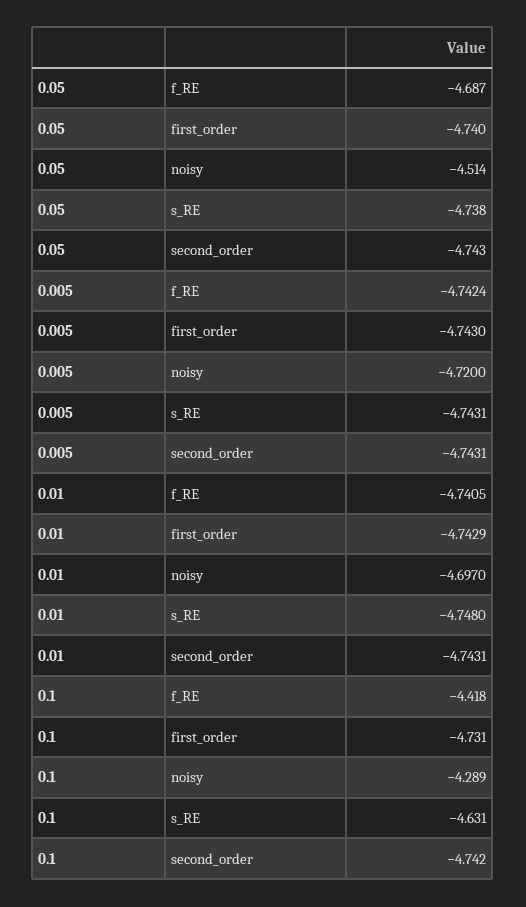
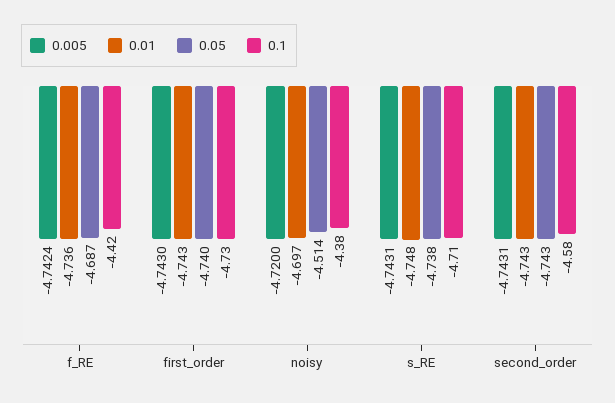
0.01, f_RE: -4.7405 -> -4.736
0.1, noisy: -4.289 -> -4.38
0.1, s_RE: -4.631 -> -4.71
0.1, second_order: -4.742 -> -4.58

